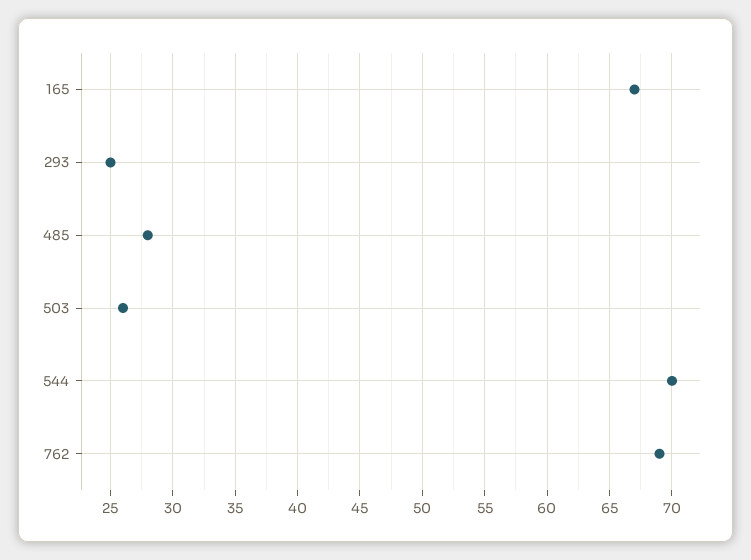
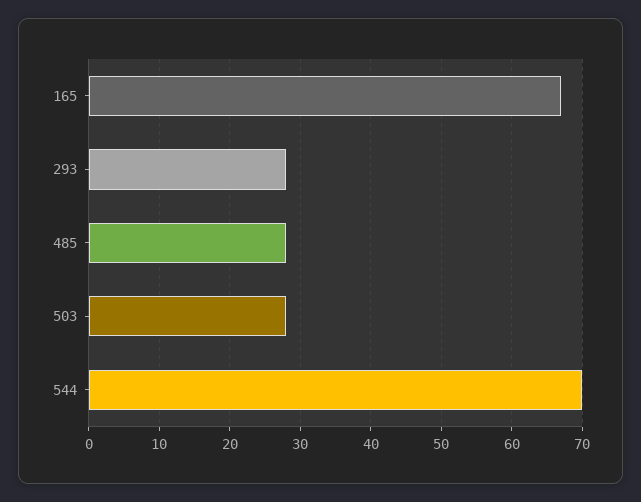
293: 25 -> 28
503: 26 -> 28
762: 69 -> none

